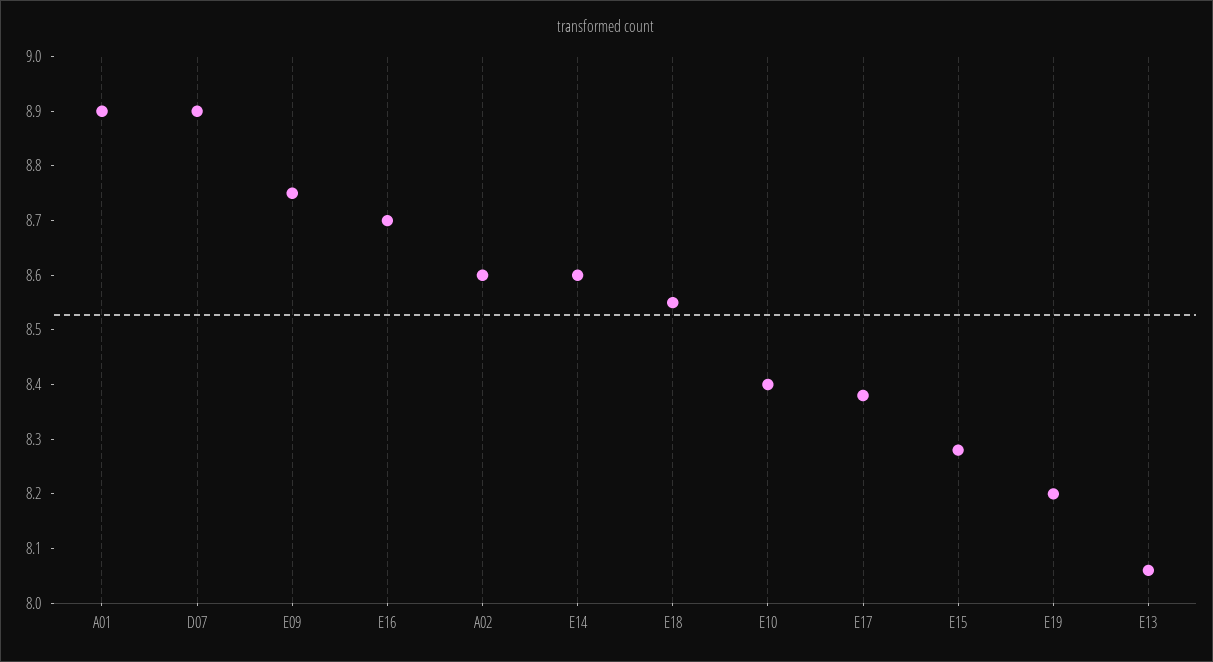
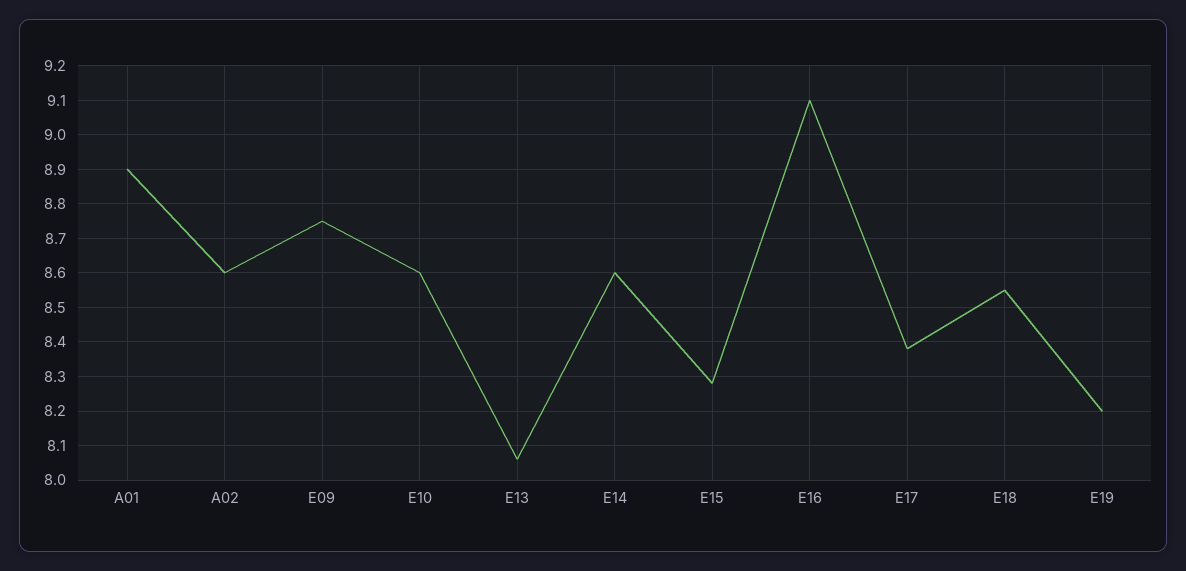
D07: 8.9 -> none
E16: 8.7 -> 9.1
E10: 8.4 -> 8.6

